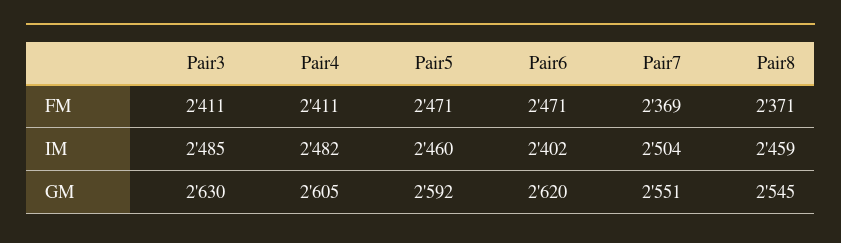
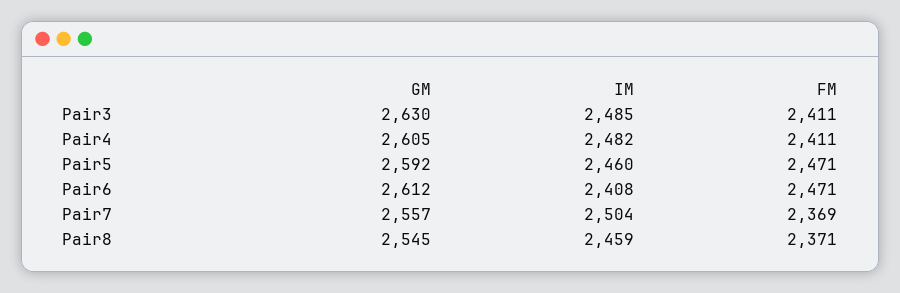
Pair6, IM: 2402 -> 2408
Pair6, GM: 2620 -> 2612
Pair7, GM: 2551 -> 2557

